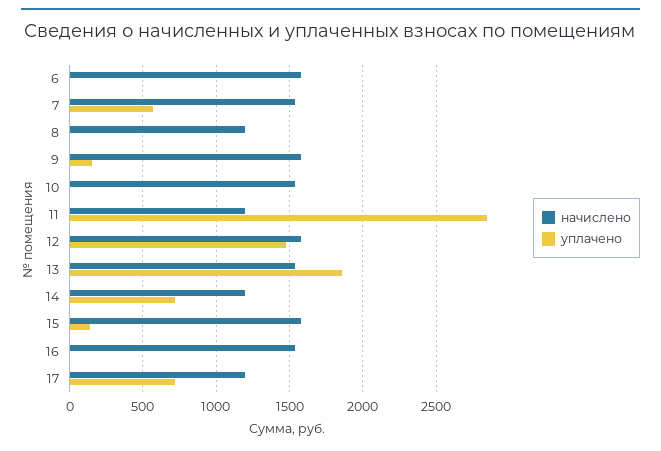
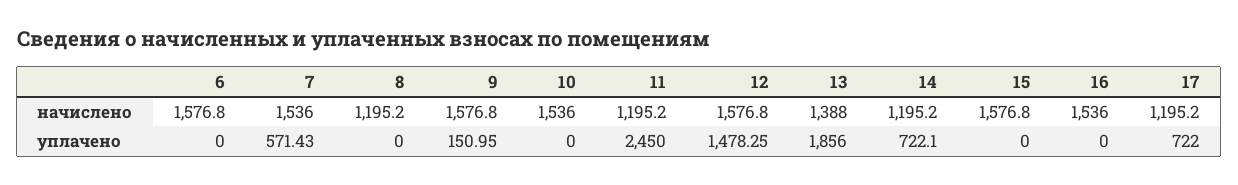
уплачено, 11: 2850 -> 2450
начислено, 13: 1550 -> 1388
уплачено, 15: 150 -> 0

